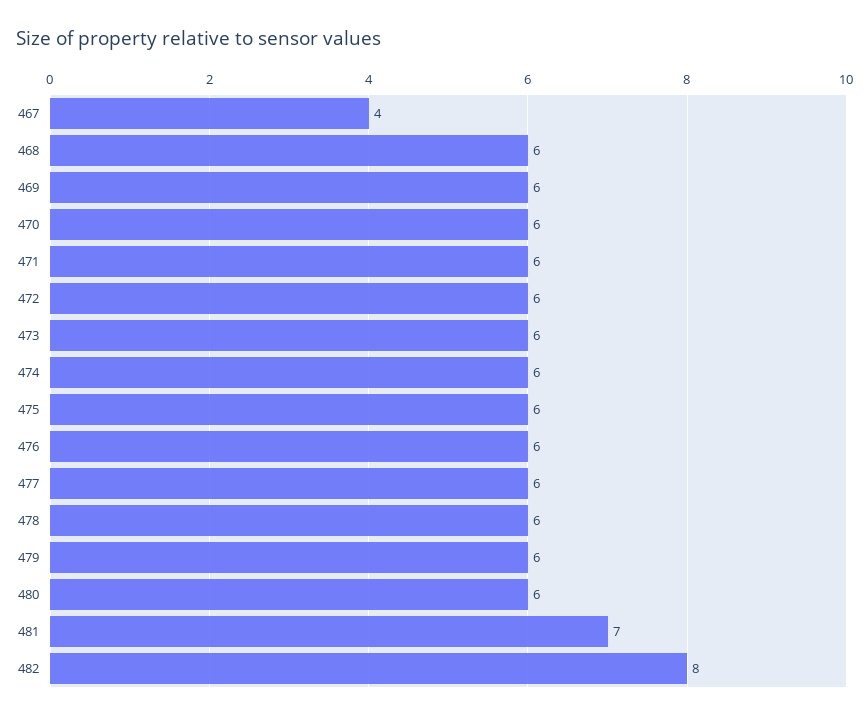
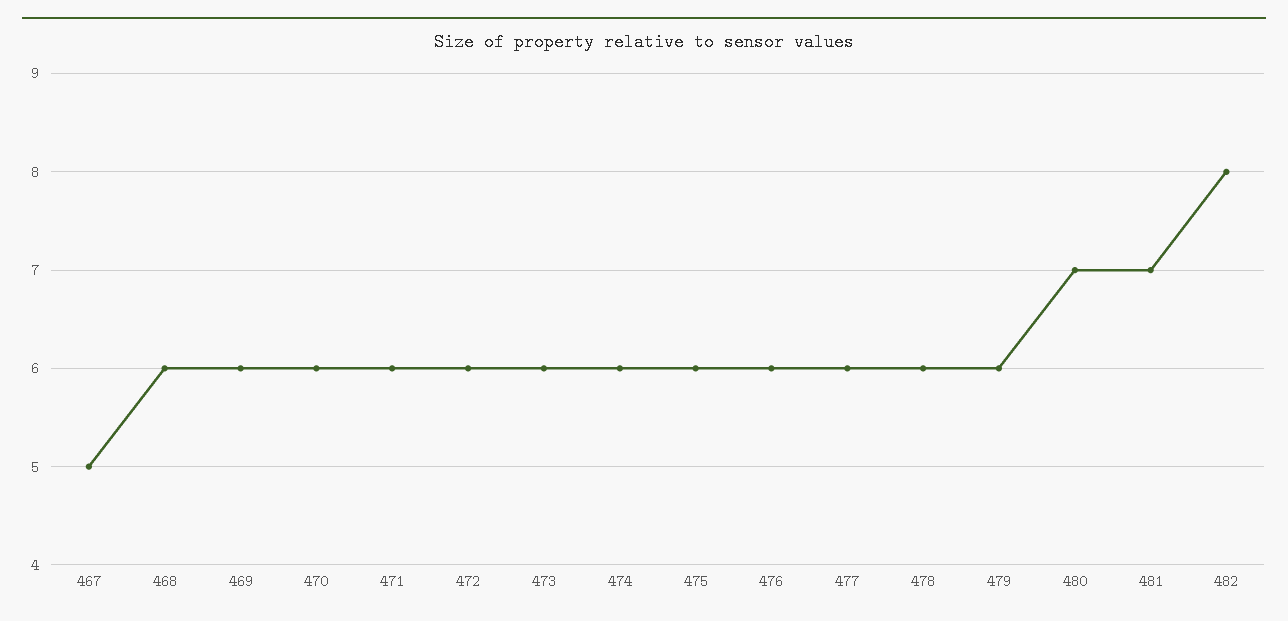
467: 4 -> 5
480: 6 -> 7

